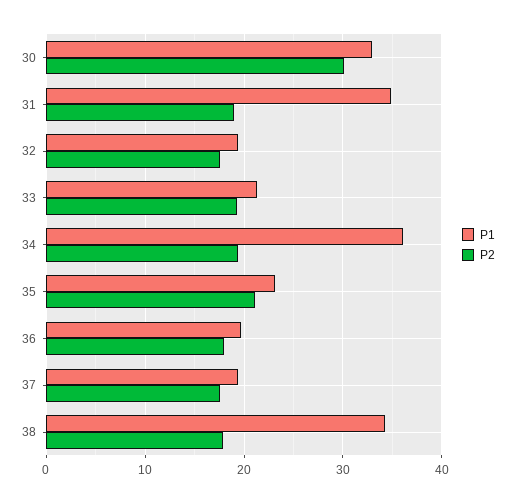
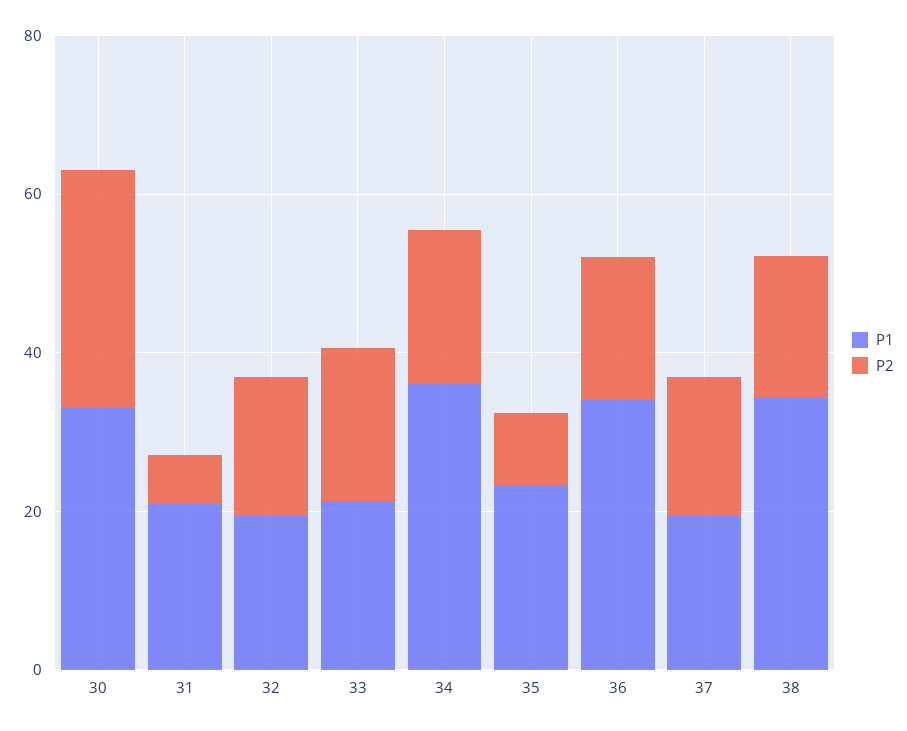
P1, 31: 35 -> 20
P2, 31: 19 -> 5
P2, 35: 21 -> 10
P1, 36: 20 -> 35

